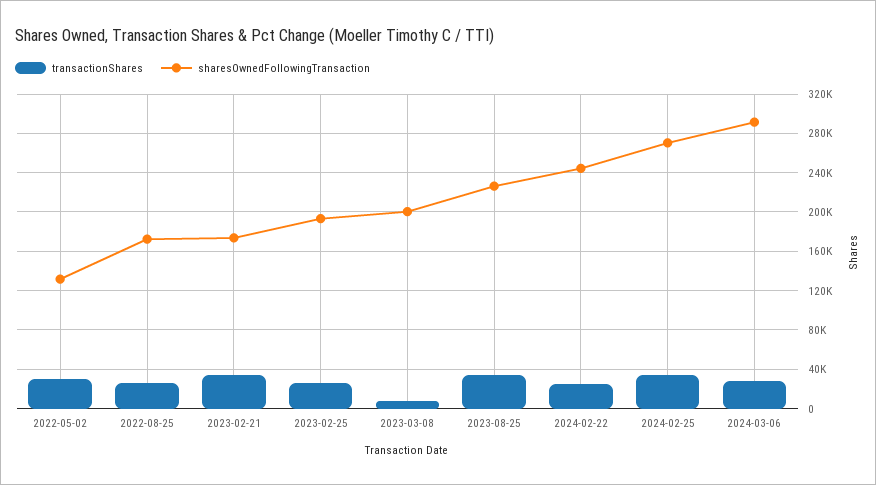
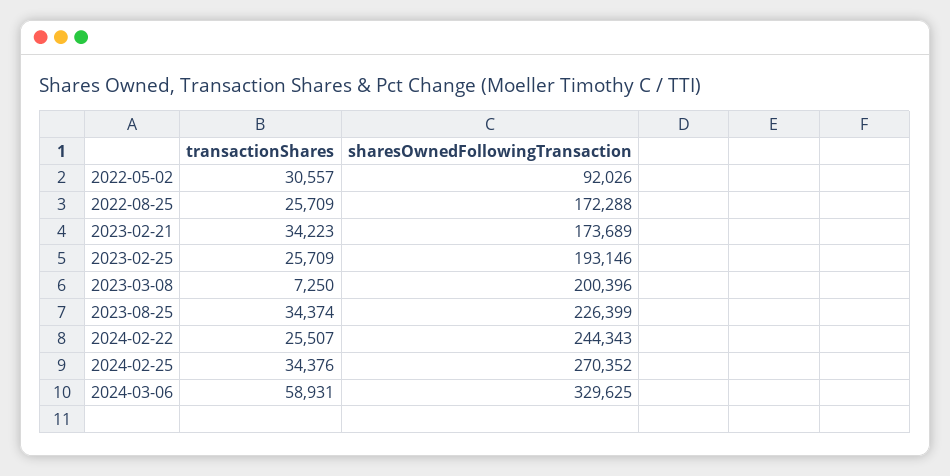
sharesOwnedFollowingTransaction, 2022-05-02: 130000 -> 92026
transactionShares, 2024-03-06: 30000 -> 58931
sharesOwnedFollowingTransaction, 2024-03-06: 290000 -> 329625

